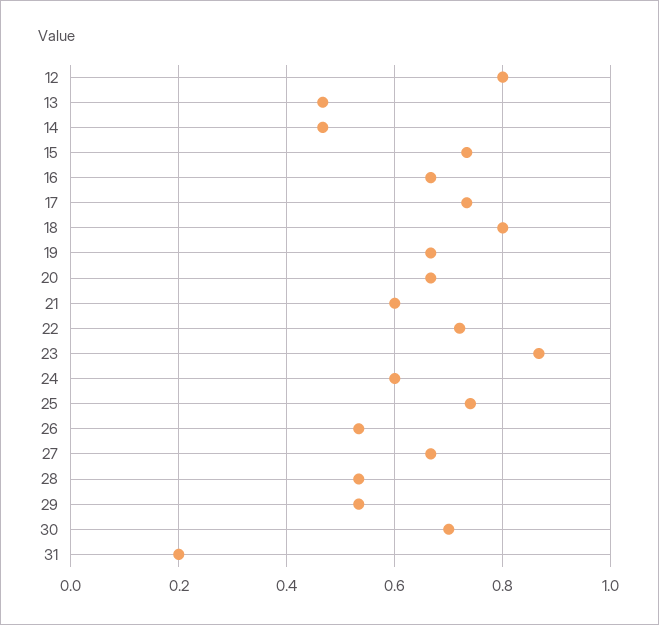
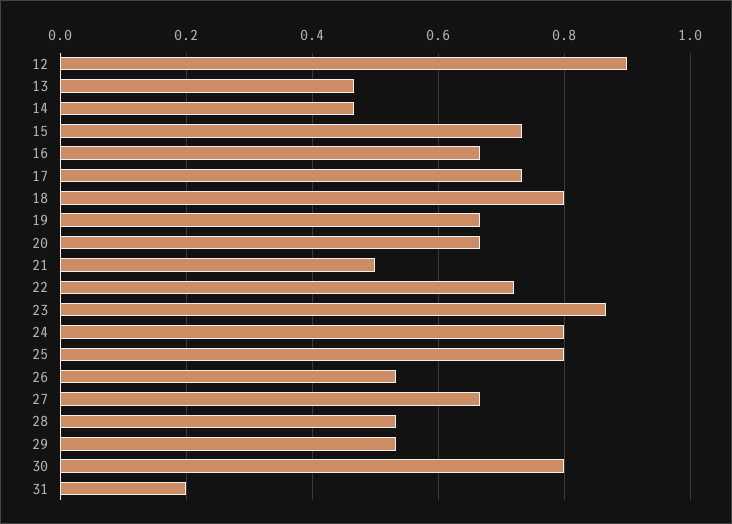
12: 0.8 -> 0.9
21: 0.6 -> 0.5
24: 0.6 -> 0.8
25: 0.74 -> 0.8
30: 0.7 -> 0.8

